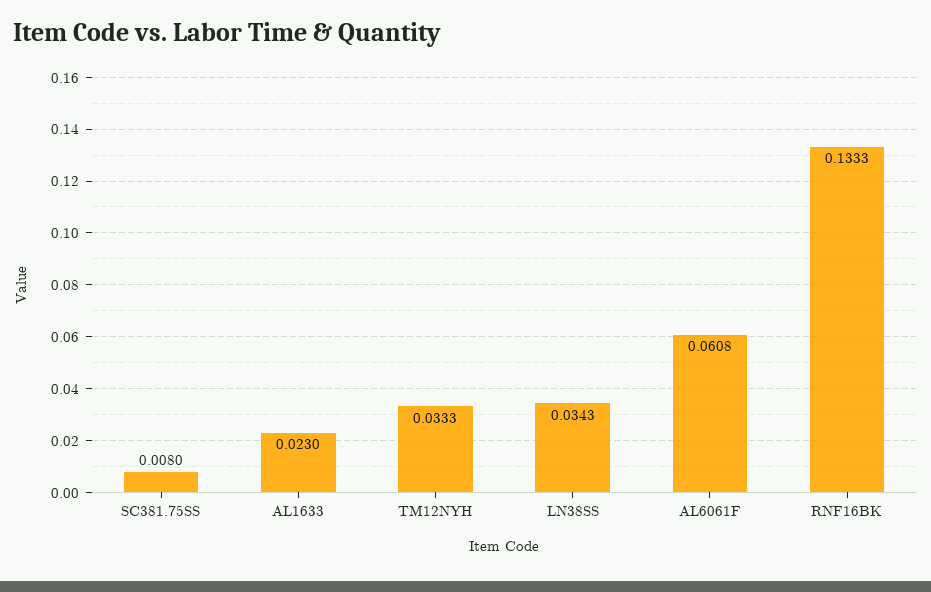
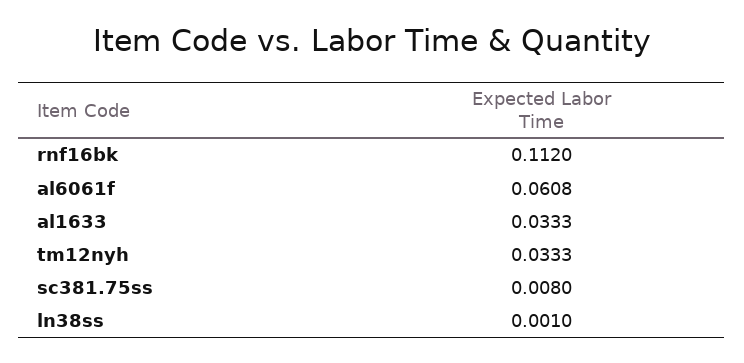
AL1633: 0.023 -> 0.0333
LN38SS: 0.0343 -> 0.001
RNF16BK: 0.1333 -> 0.112

